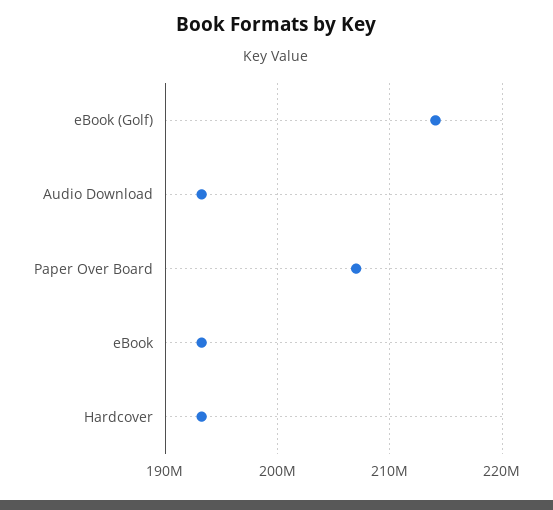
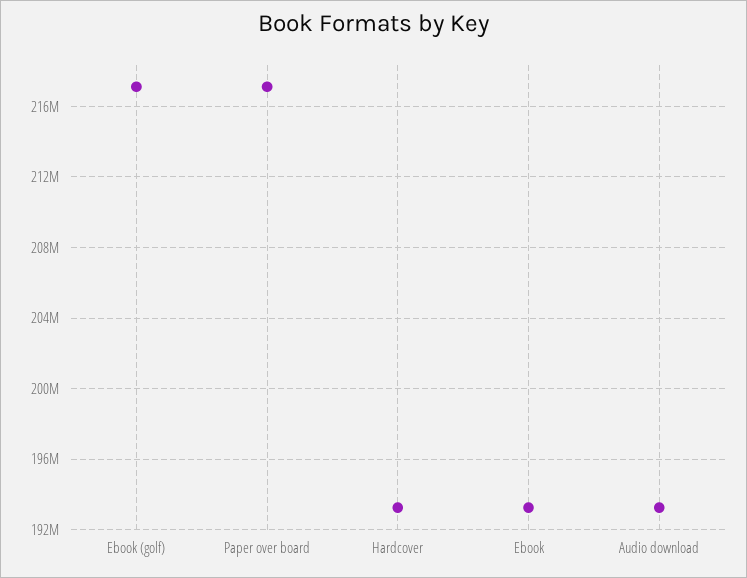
eBook (Golf): 214000000 -> 217000000
Paper Over Board: 207000000 -> 217000000

